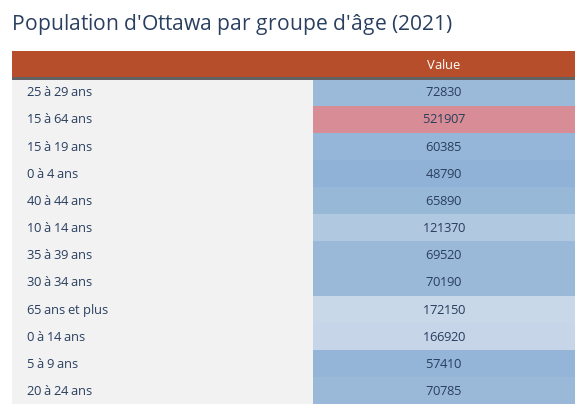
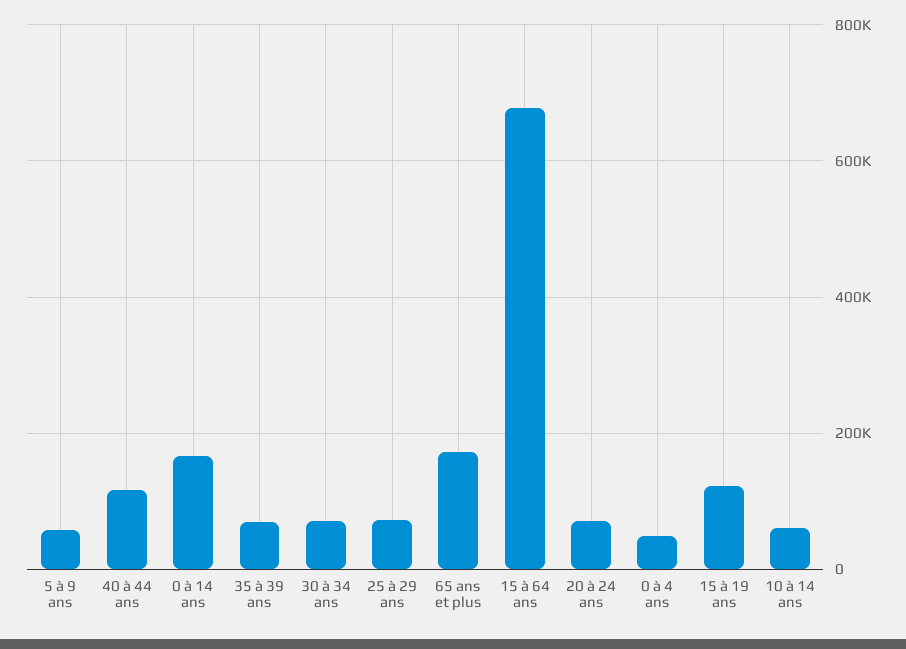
15 à 64 ans: 521907 -> 680000
15 à 19 ans: 60385 -> 120000
40 à 44 ans: 65890 -> 120000
10 à 14 ans: 121370 -> 60000

